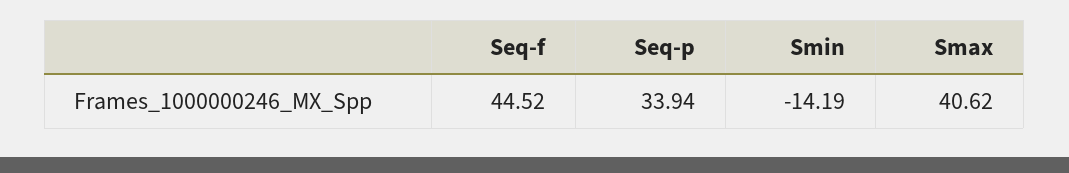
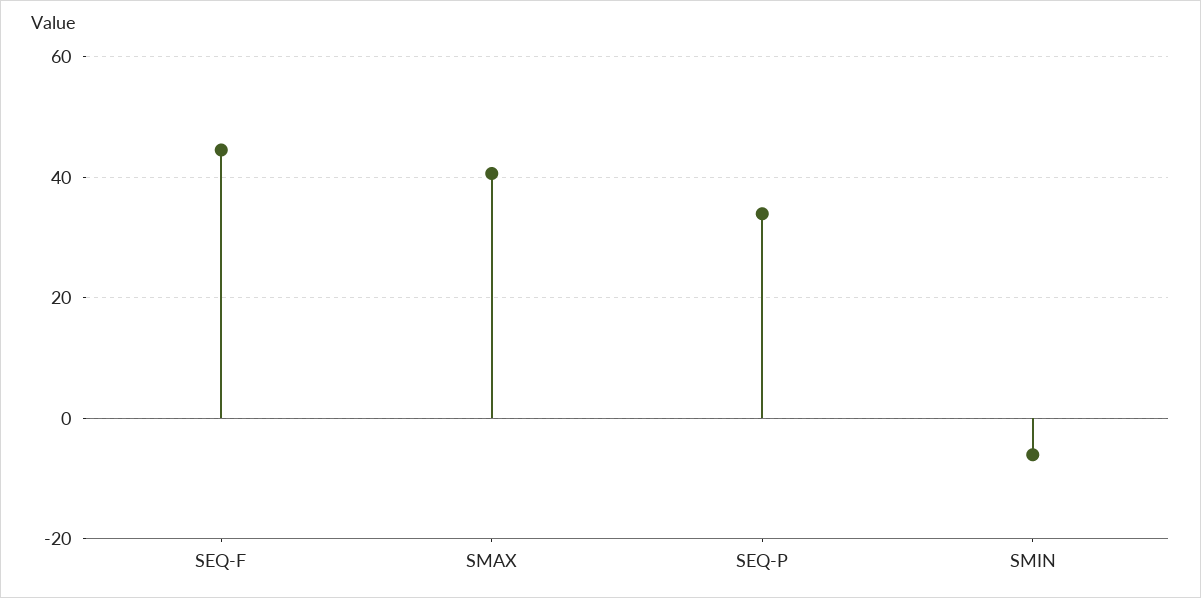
Smin: -14.19 -> -6

